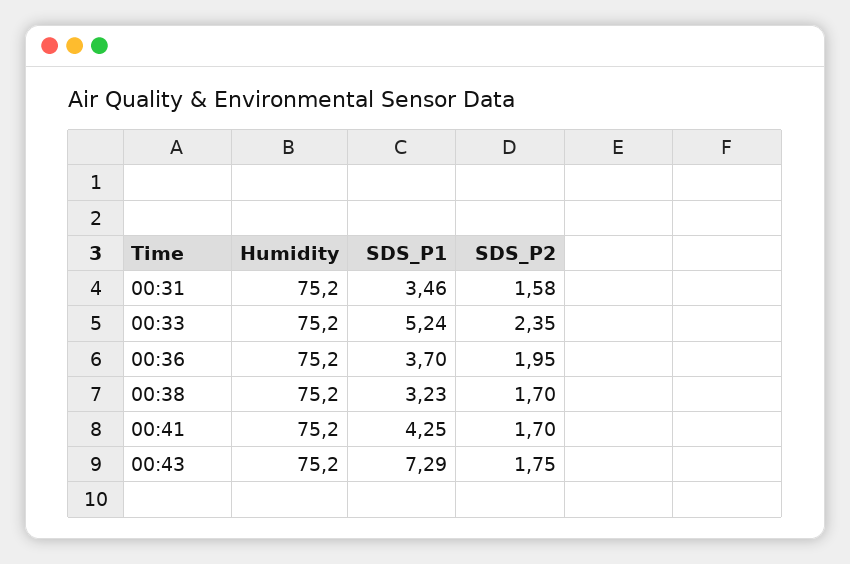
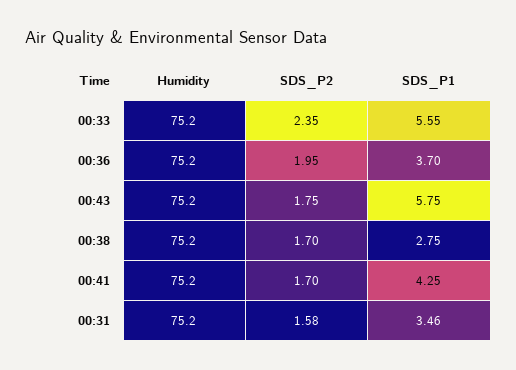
SDS_P1, 00:33: 5.24 -> 5.55
SDS_P1, 00:38: 3.23 -> 2.75
SDS_P1, 00:43: 7.29 -> 5.75

